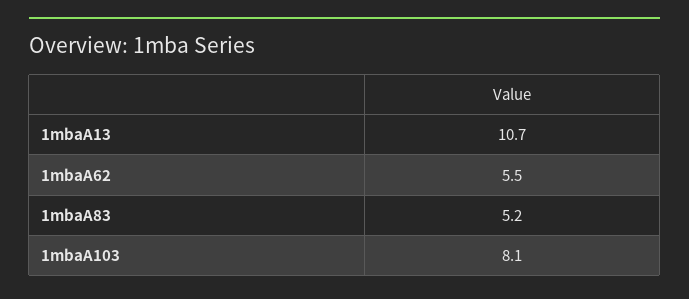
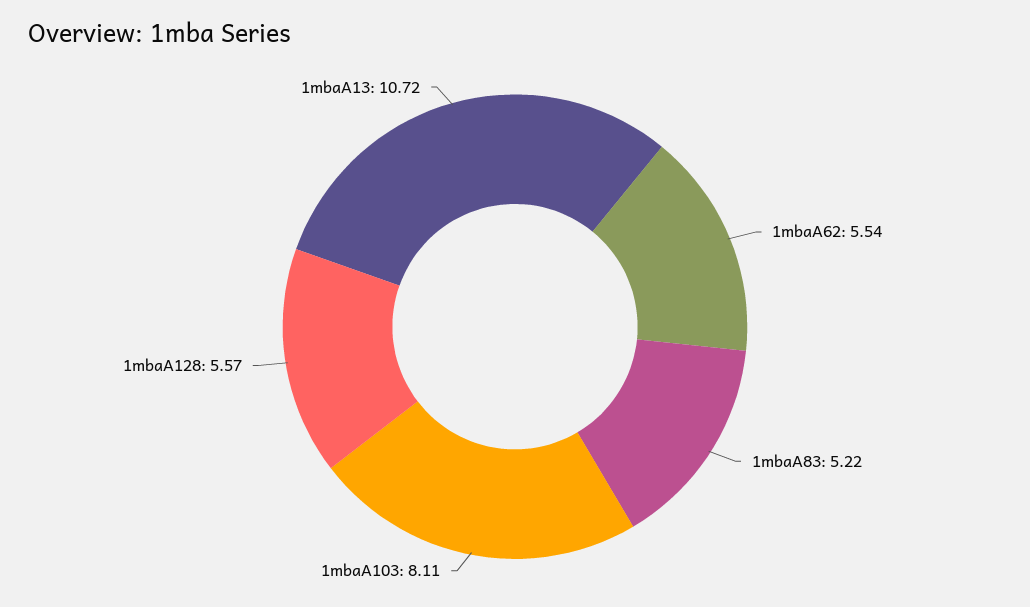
1mbaA128: none -> 5.57

